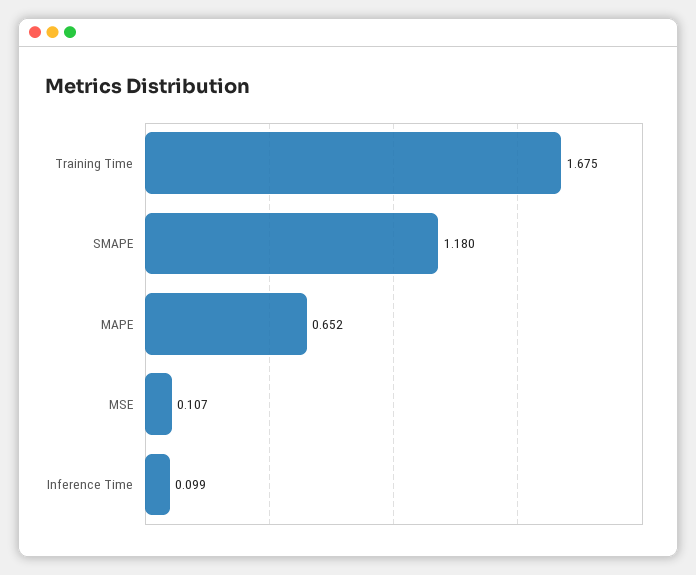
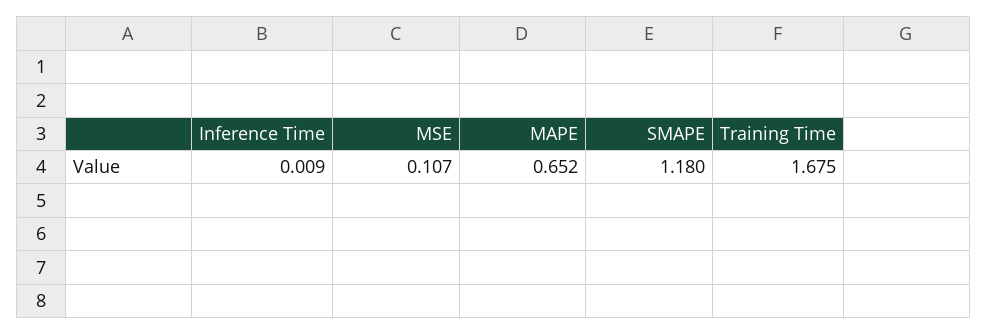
Inference Time: 0.099 -> 0.009

